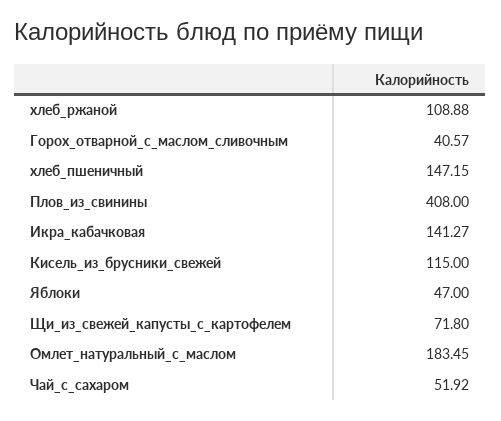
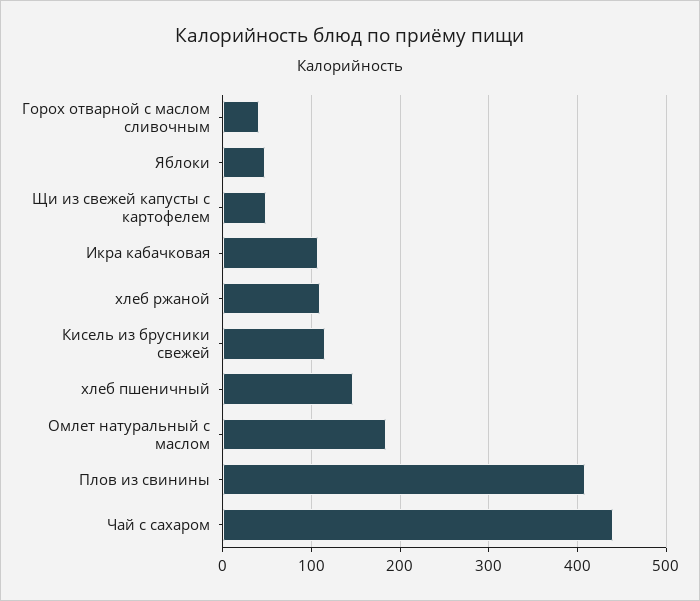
Икра_кабачковая: 141.27 -> 110
Щи_из_свежей_капусты_с_картофелем: 71.8 -> 50
Чай_с_сахаром: 51.92 -> 440

